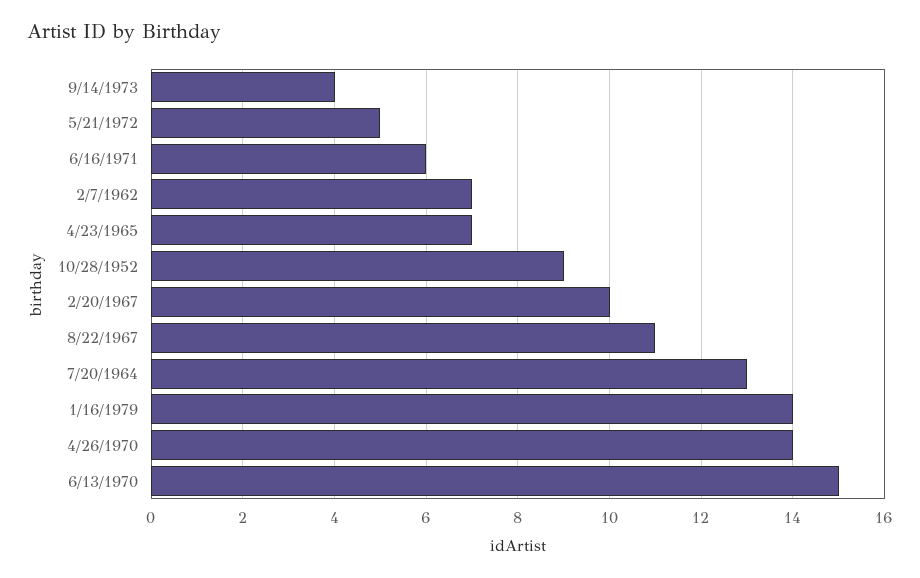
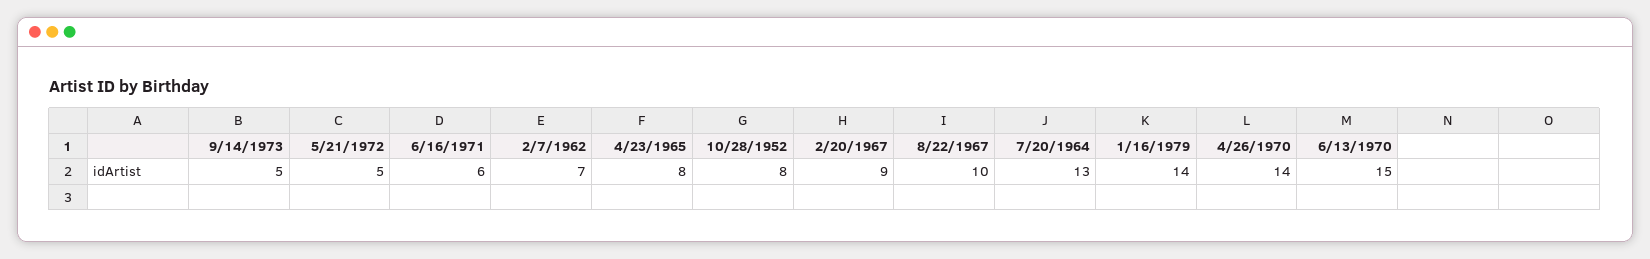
9/14/1973: 4 -> 5
4/23/1965: 7 -> 8
10/28/1952: 9 -> 8
2/20/1967: 10 -> 9
8/22/1967: 11 -> 10

